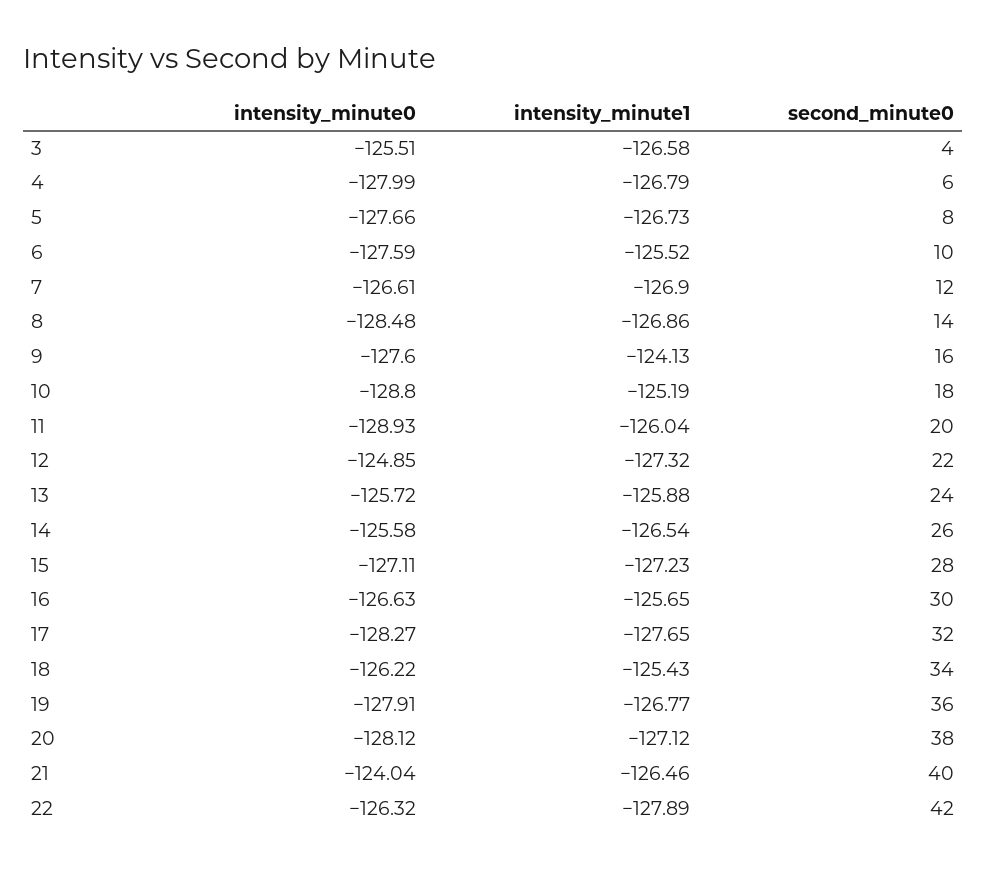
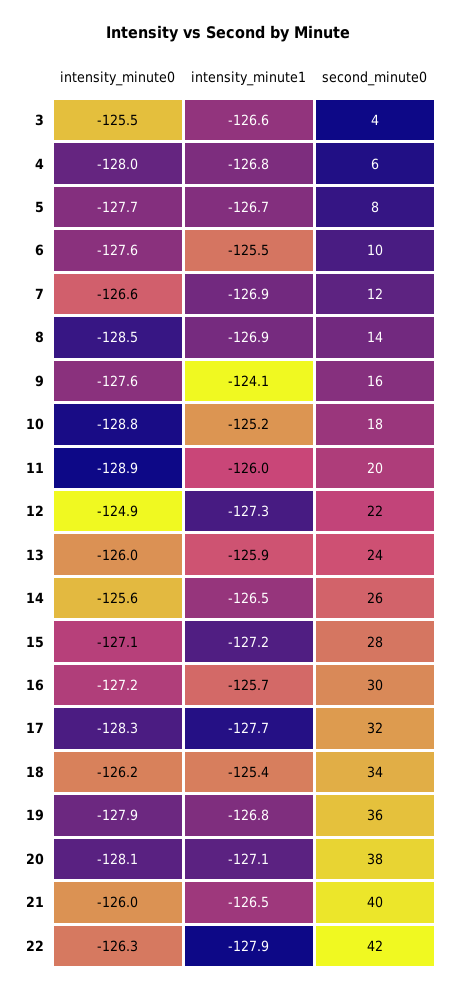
intensity_minute0, 13: -125.72 -> -126
intensity_minute0, 16: -126.63 -> -127.2
intensity_minute0, 21: -124.04 -> -126

